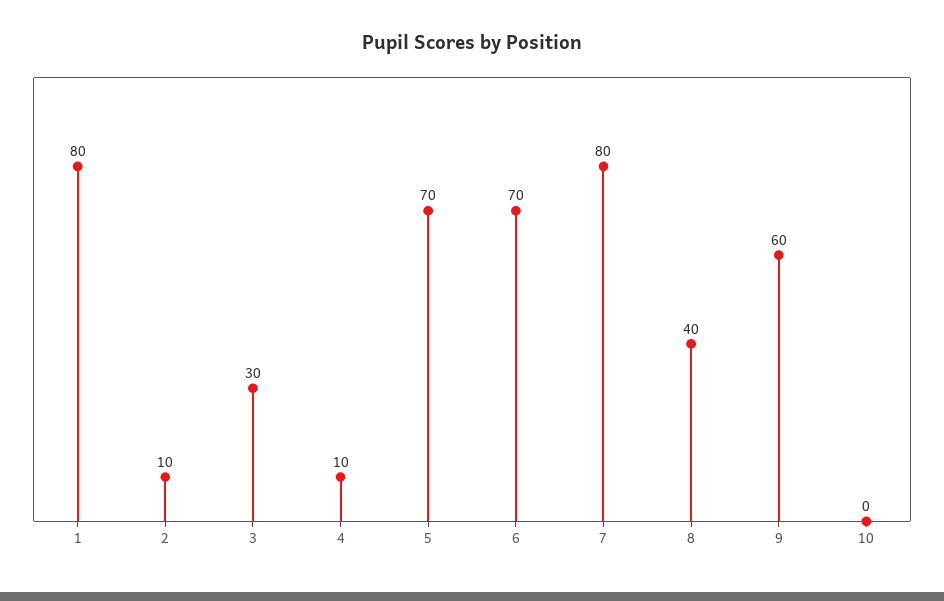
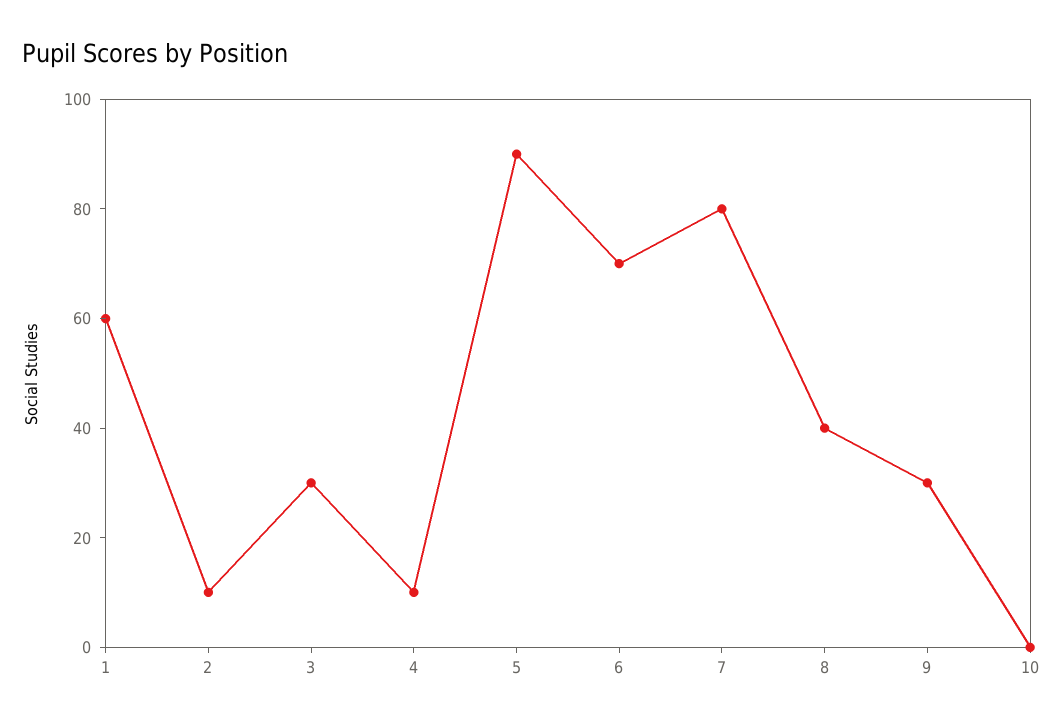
1: 80 -> 60
5: 70 -> 90
9: 60 -> 30

